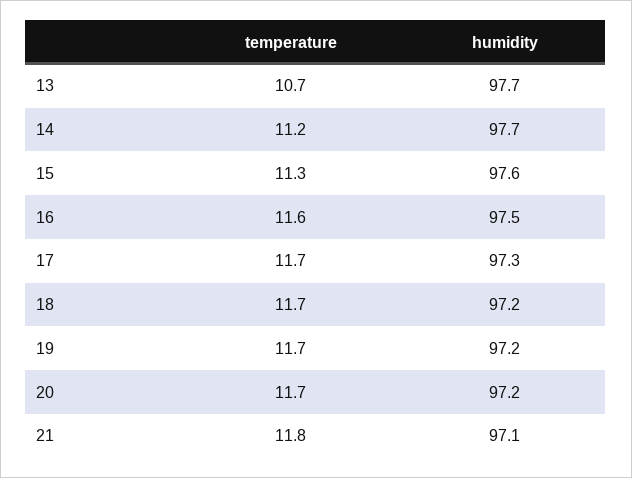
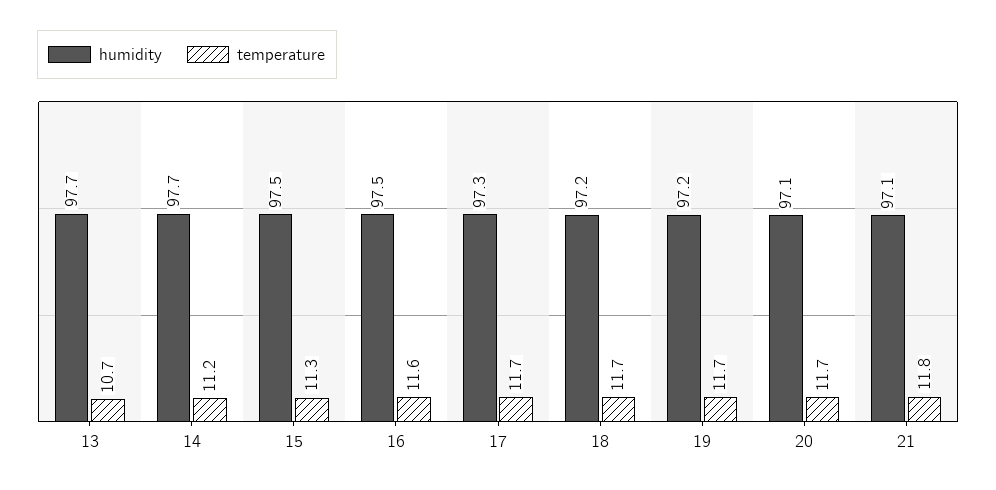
humidity, 15: 97.6 -> 97.5
humidity, 20: 97.2 -> 97.1

